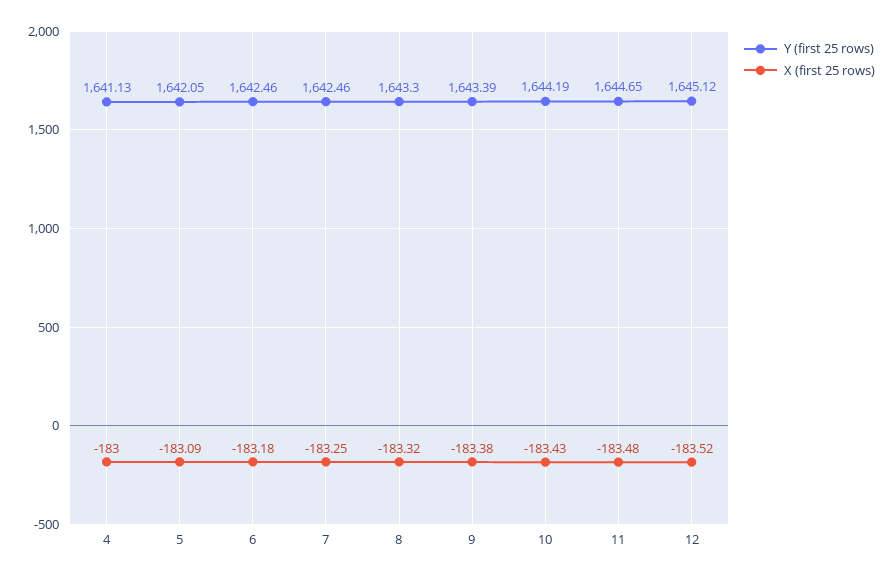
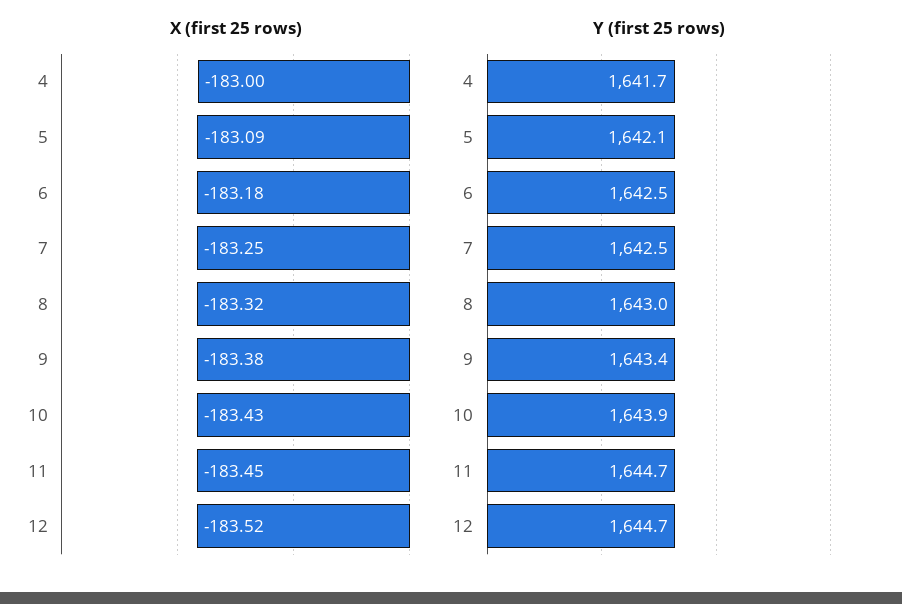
Y (first 25 rows), 4: 1641.13 -> 1641.7
Y (first 25 rows), 8: 1643.3 -> 1643
Y (first 25 rows), 10: 1644.19 -> 1643.9
X (first 25 rows), 11: -183.48 -> -183.45
Y (first 25 rows), 12: 1645.12 -> 1644.7

